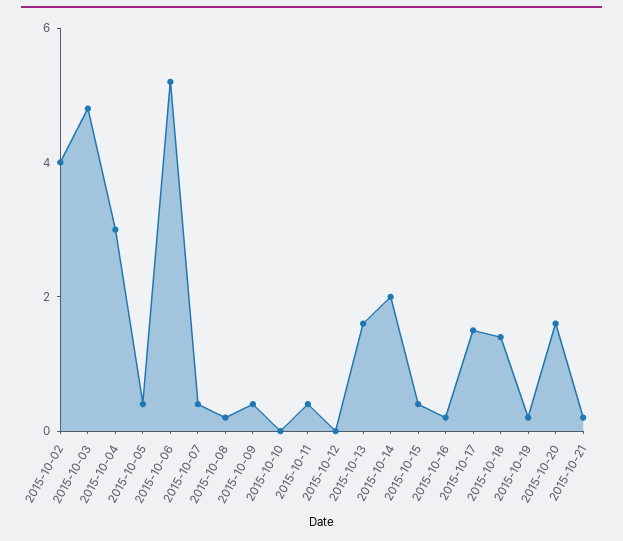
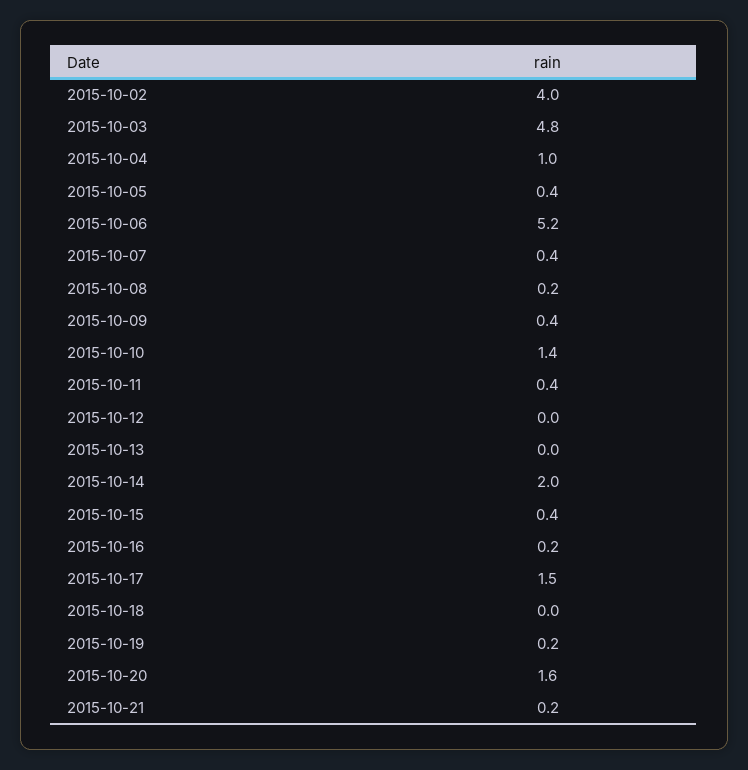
2015-10-04: 3 -> 1
2015-10-10: 0 -> 1.4
2015-10-13: 1.5 -> 0
2015-10-18: 1.5 -> 0

